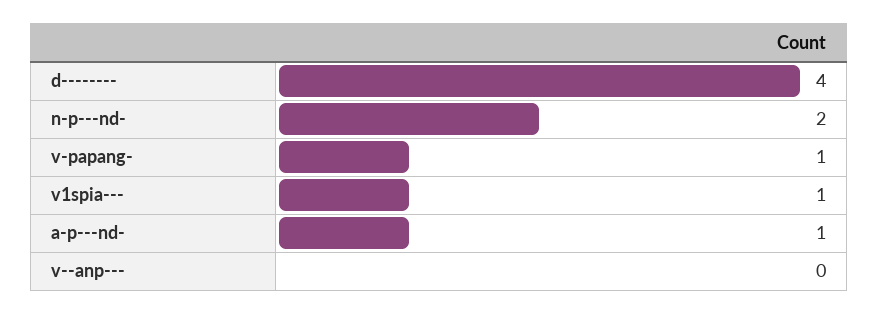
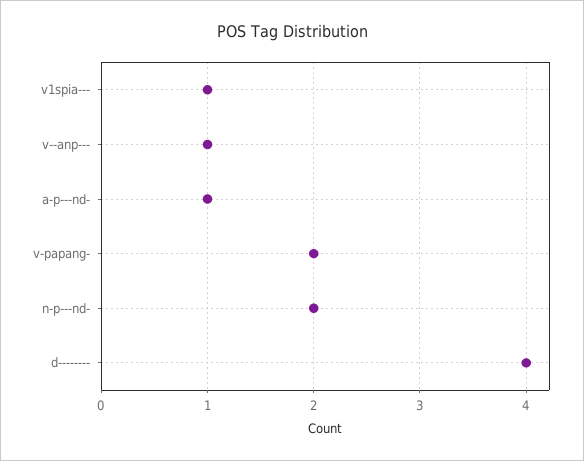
v-papang-: 1 -> 2
v--anp---: 0 -> 1

